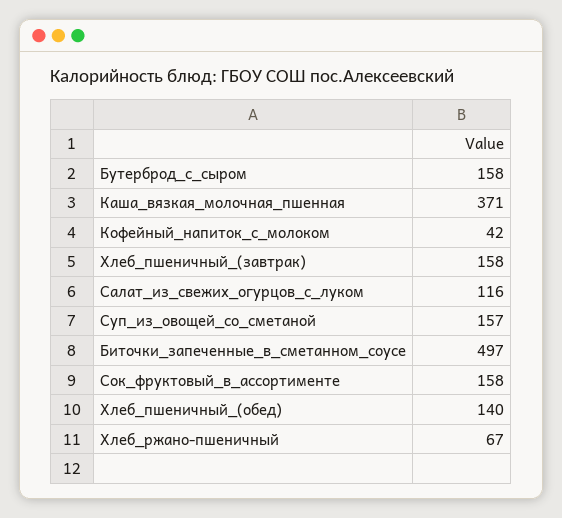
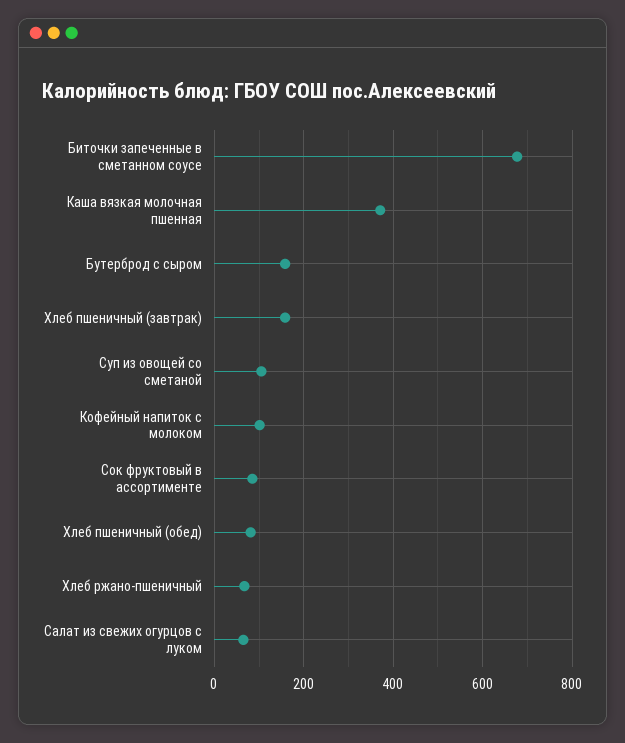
Кофейный_напиток_с_молоком: 42 -> 100
Салат_из_свежих_огурцов_с_луком: 116 -> 60
Суп_из_овощей_со_сметаной: 157 -> 100
Биточки_запеченные_в_сметанном_соусе: 497 -> 680
Сок_фруктовый_в_ассортименте: 158 -> 80
Хлеб_пшеничный_(обед): 140 -> 80

